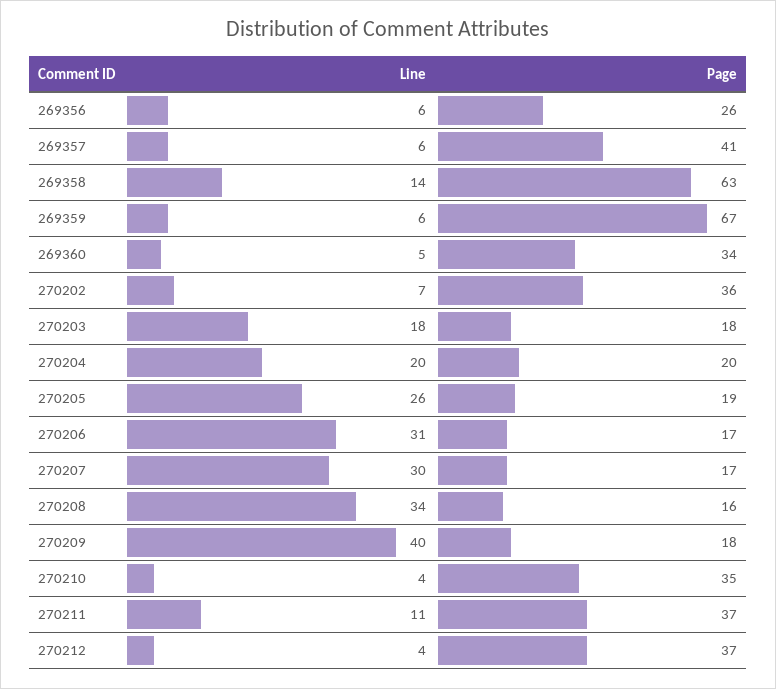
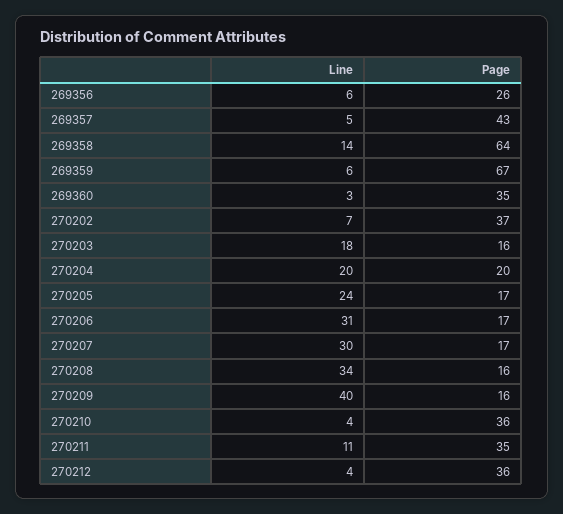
Line, 269357: 6 -> 5
Page, 269357: 41 -> 43
Page, 269358: 63 -> 64
Line, 269360: 5 -> 3
Page, 269360: 34 -> 35
Page, 270202: 36 -> 37
Page, 270203: 18 -> 16
Line, 270205: 26 -> 24
Page, 270205: 19 -> 17
Page, 270209: 18 -> 16
Page, 270210: 35 -> 36
Page, 270211: 37 -> 35
Page, 270212: 37 -> 36

